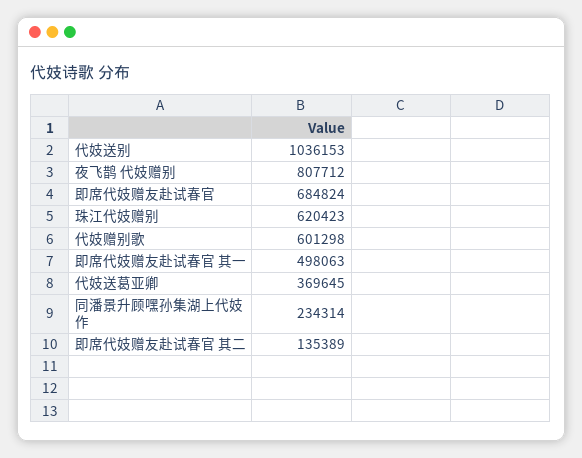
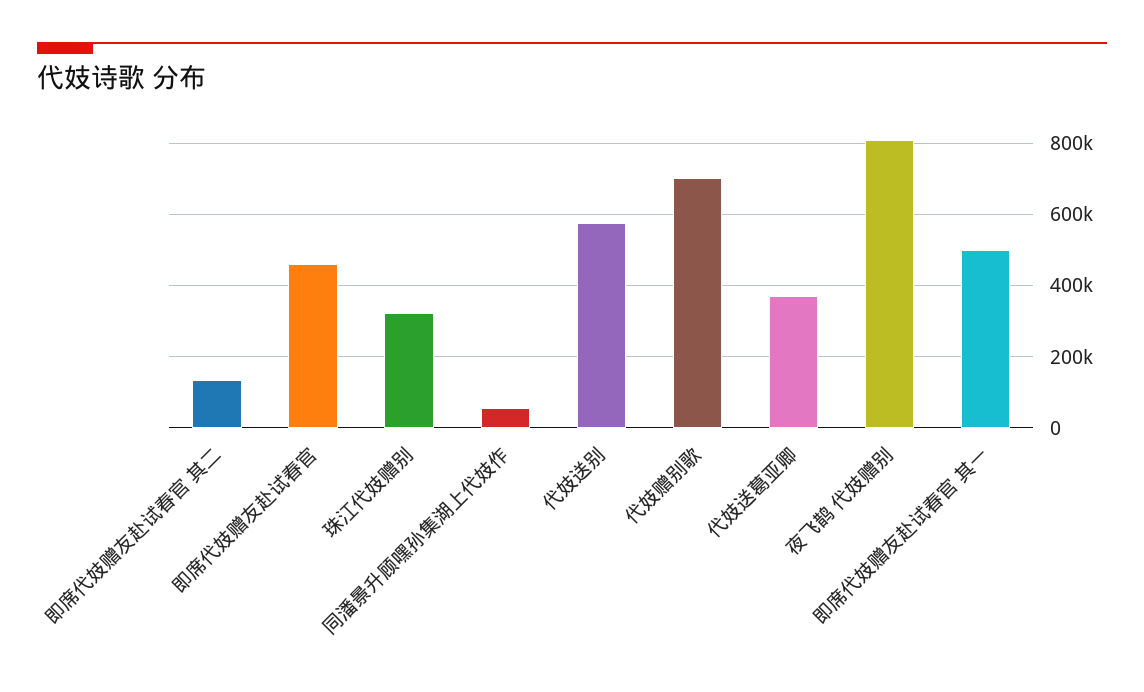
代妓送别: 1036153 -> 580000
即席代妓赠友赴试春官: 684824 -> 460000
珠江代妓赠别: 620423 -> 320000
代妓赠别歌: 601298 -> 700000
同潘景升顾嘿孙集湖上代妓作: 234314 -> 60000

